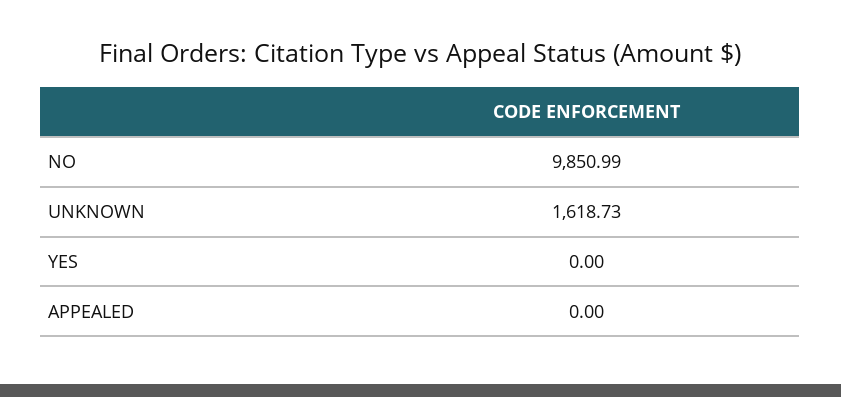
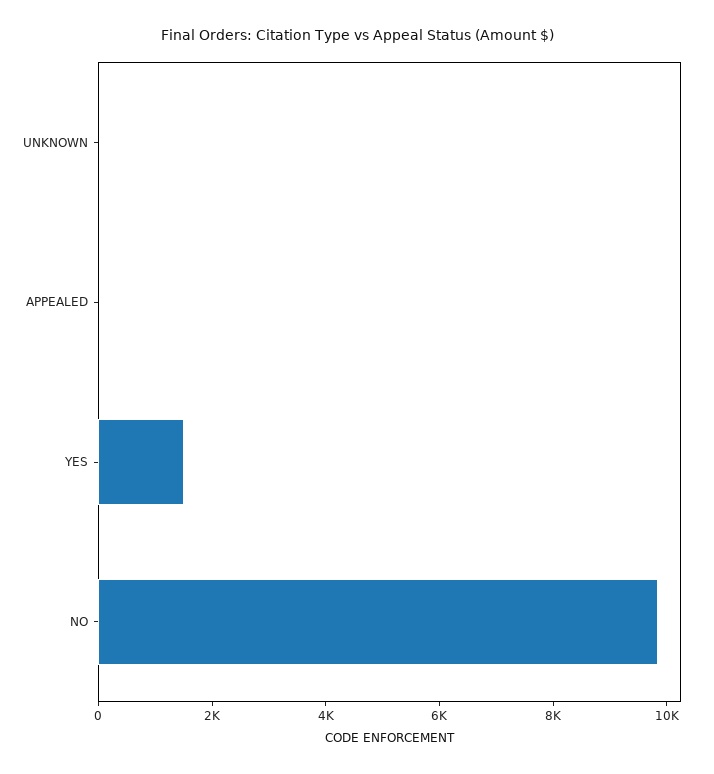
UNKNOWN: 1618.73 -> 0
YES: 0 -> 1500

